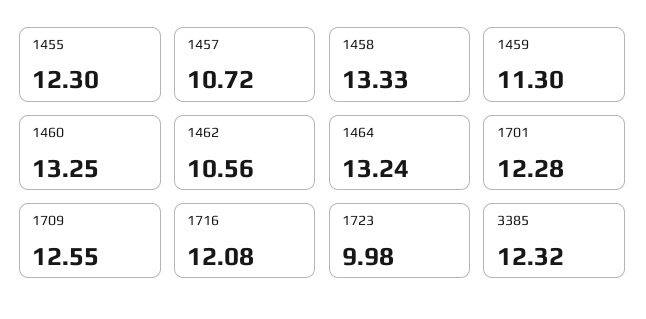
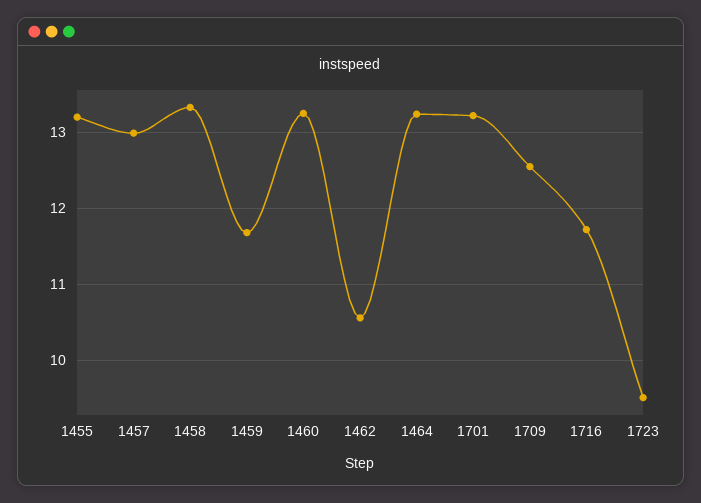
1455: 12.3 -> 13.2
1457: 10.72 -> 13
1459: 11.3 -> 11.7
1701: 12.28 -> 13.2
1716: 12.08 -> 11.7
1723: 9.98 -> 9.5
3385: 12.32 -> none

